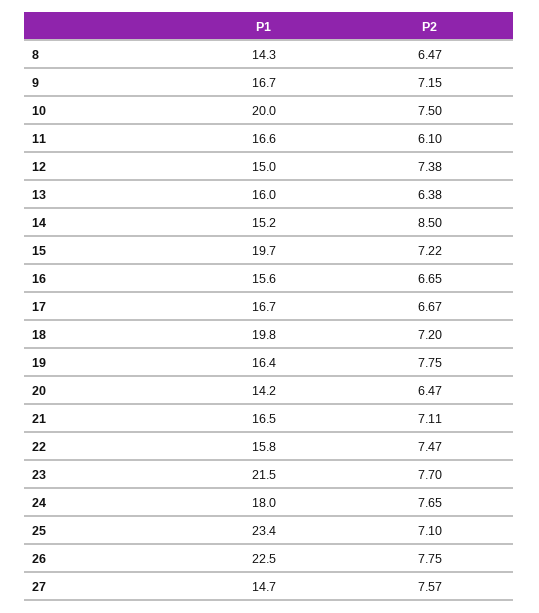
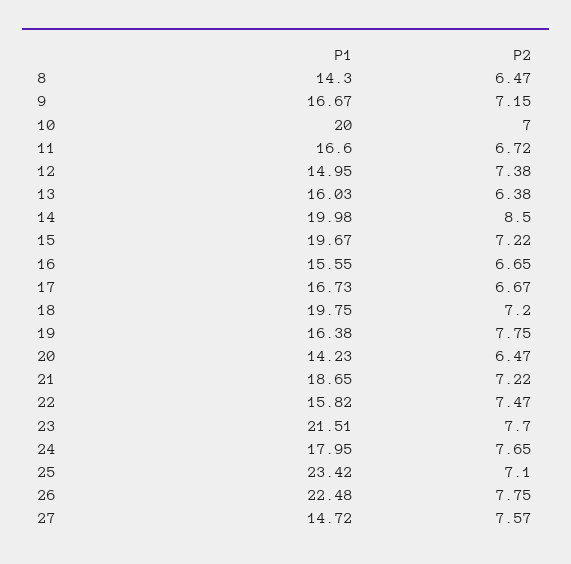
P2, 10: 7.5 -> 7
P2, 11: 6.1 -> 6.72
P1, 14: 15.2 -> 19.98
P1, 21: 16.5 -> 18.65
P2, 21: 7.11 -> 7.22

